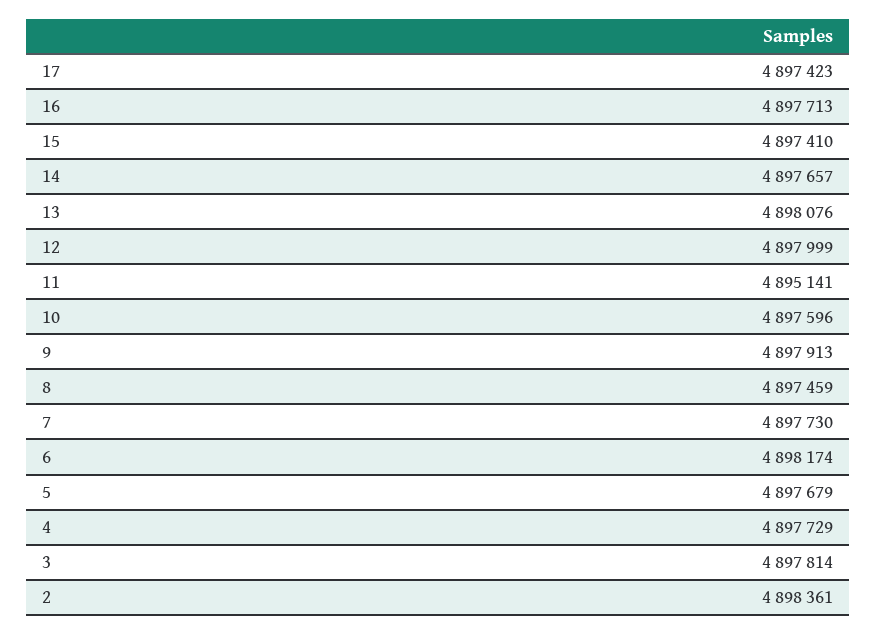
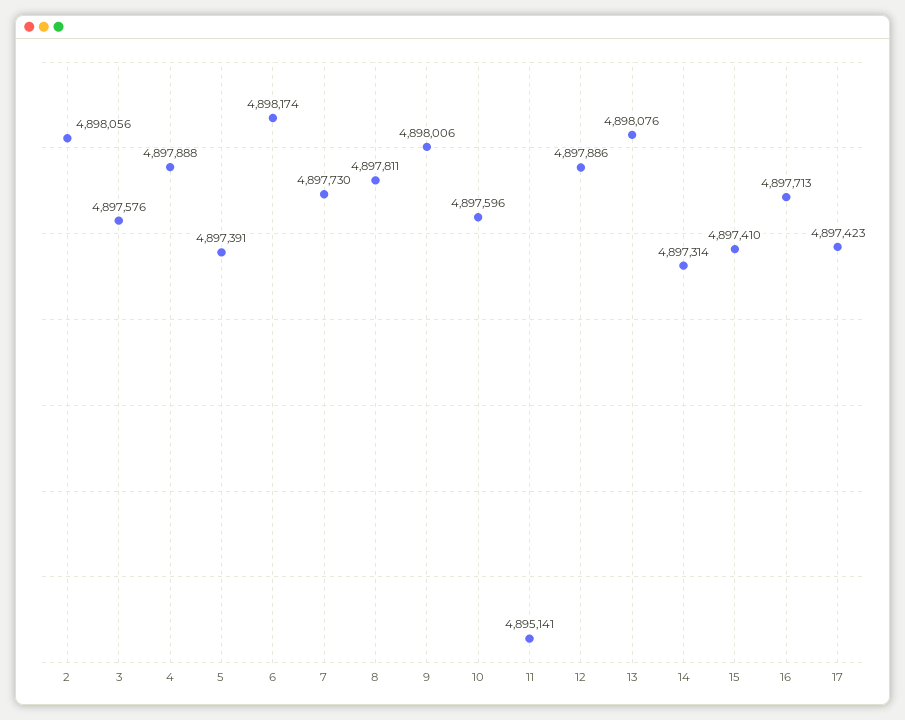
14: 4897657 -> 4897314
12: 4897999 -> 4897886
9: 4897913 -> 4898006
8: 4897459 -> 4897811
5: 4897679 -> 4897391
4: 4897729 -> 4897888
3: 4897814 -> 4897576
2: 4898361 -> 4898056

